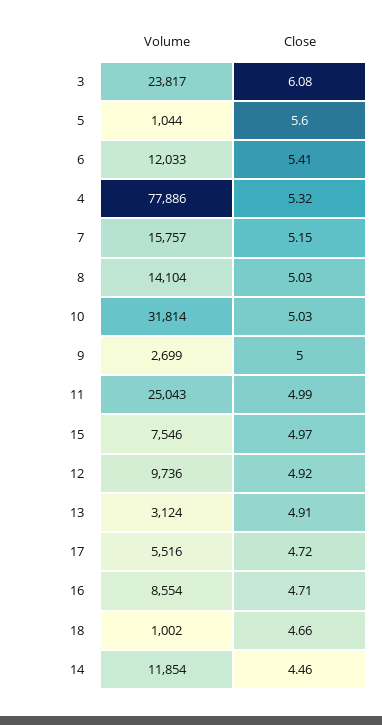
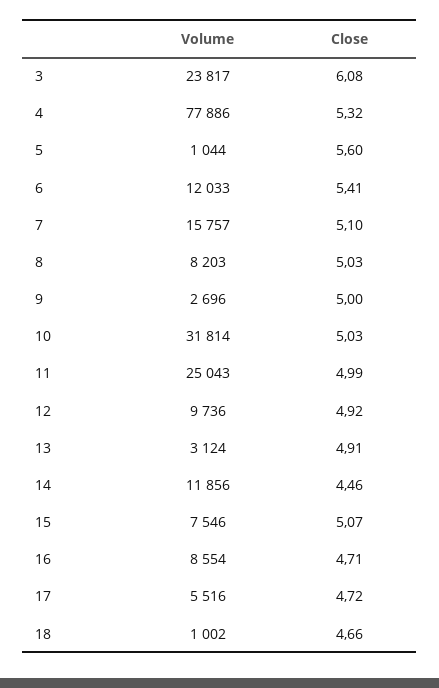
Close, 7: 5.15 -> 5.1
Volume, 8: 14104 -> 8203
Volume, 9: 2699 -> 2696
Close, 15: 4.97 -> 5.07
Volume, 14: 11854 -> 11856

